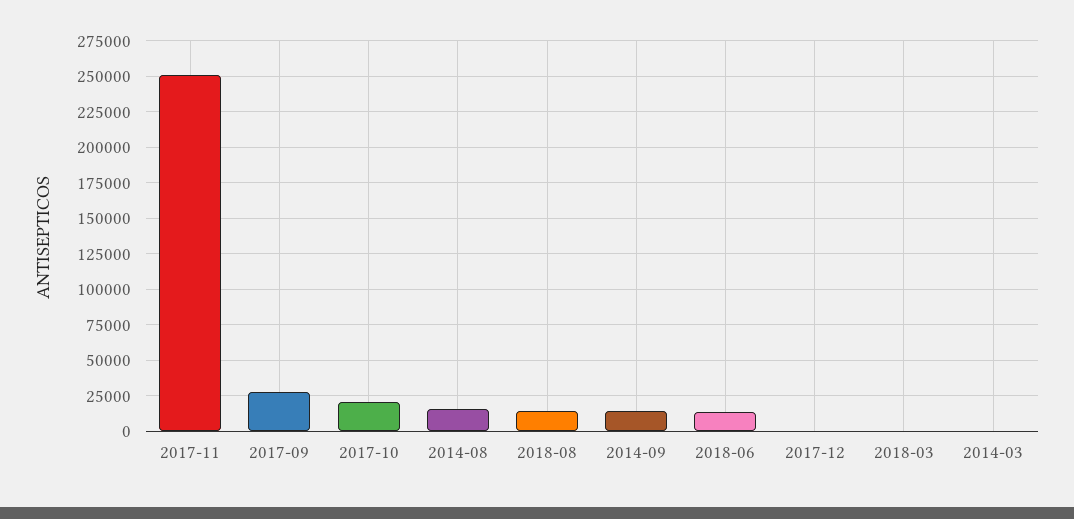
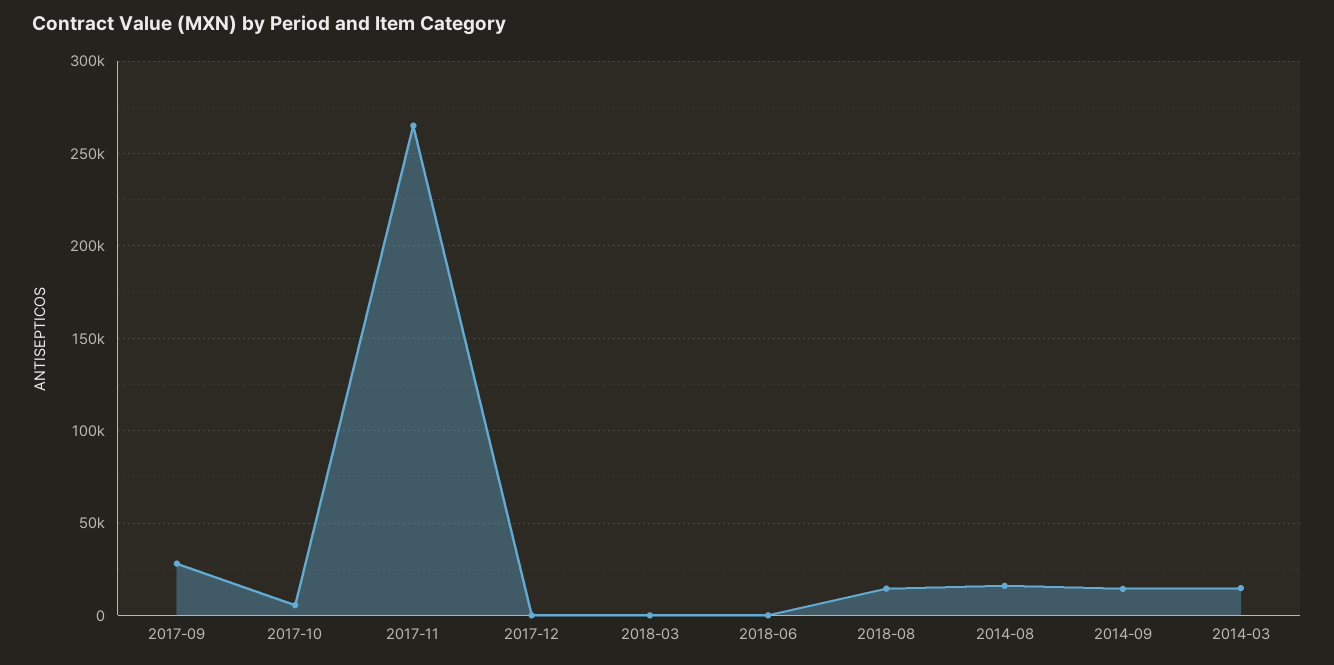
2017-11: 250000 -> 265000
2017-10: 20000 -> 5000
2018-06: 15000 -> 0
2014-03: 0 -> 15000

